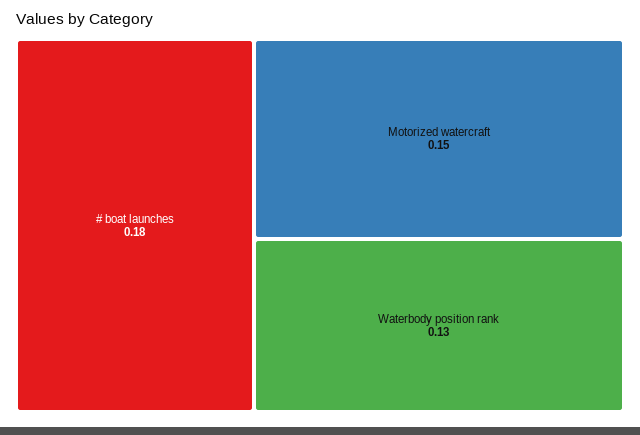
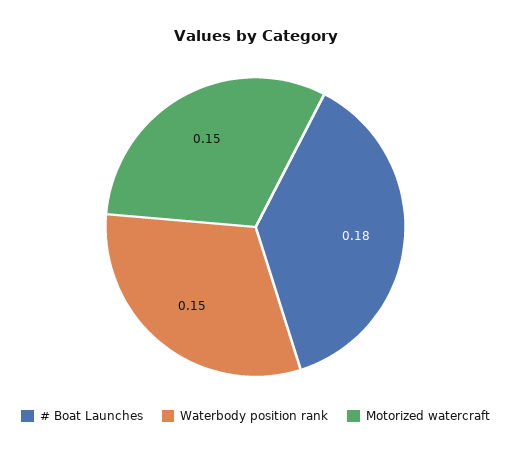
Waterbody position rank: 0.13 -> 0.15

